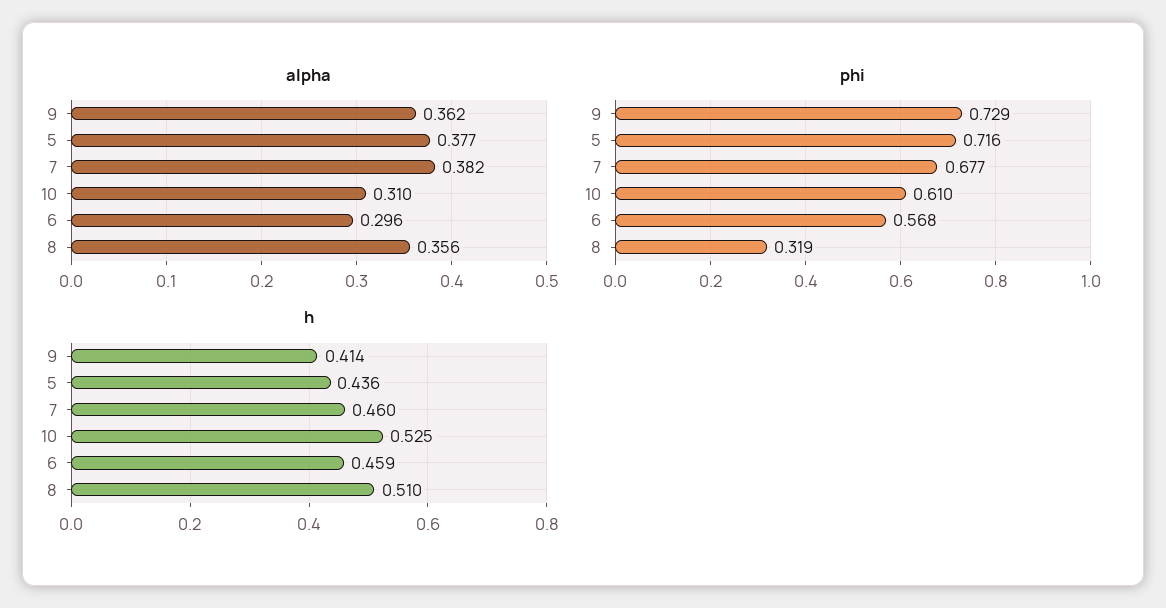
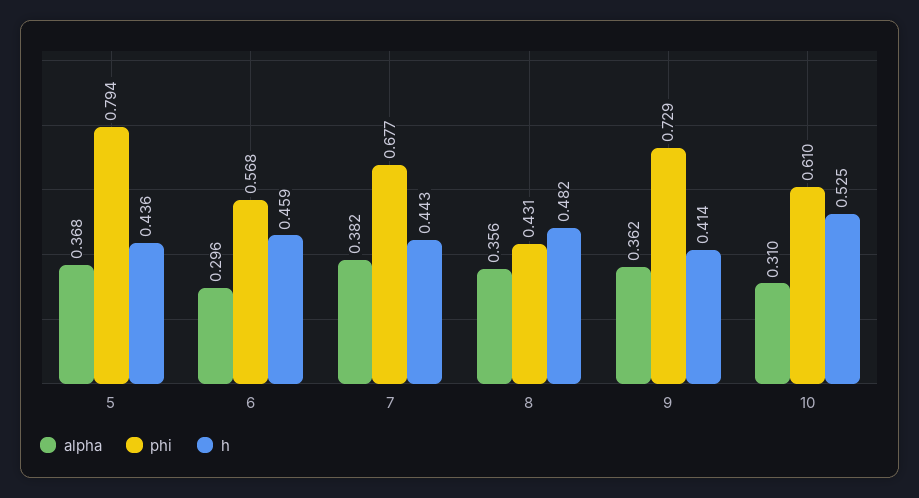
alpha, 5: 0.377 -> 0.368
phi, 5: 0.716 -> 0.794
phi, 8: 0.319 -> 0.431
h, 7: 0.46 -> 0.443
h, 8: 0.51 -> 0.482

